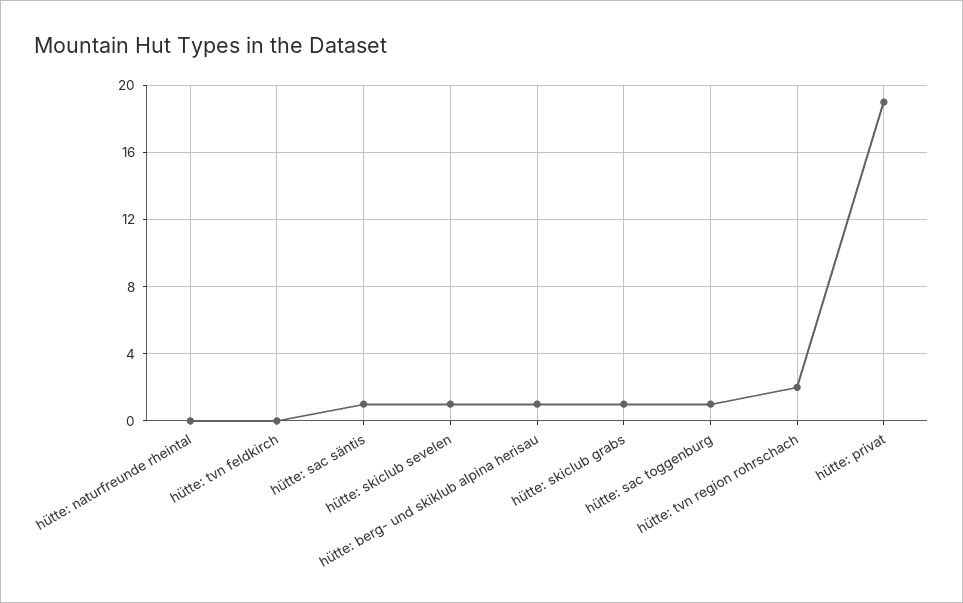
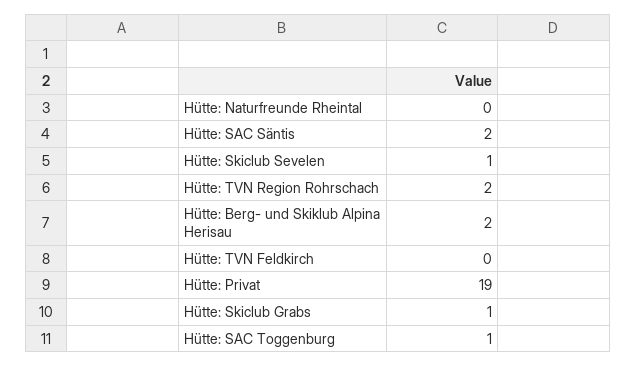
hütte: sac säntis: 1 -> 2
hütte: berg- und skiklub alpina herisau: 1 -> 2

